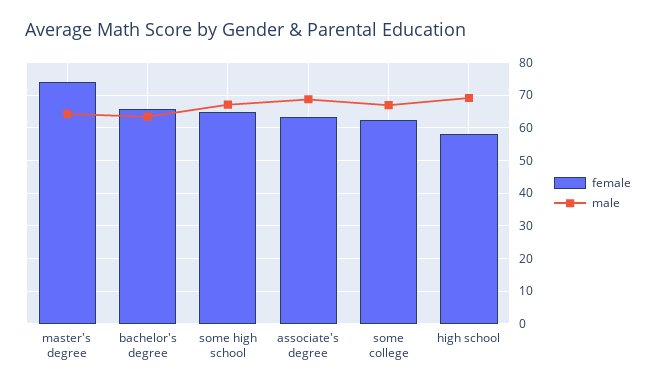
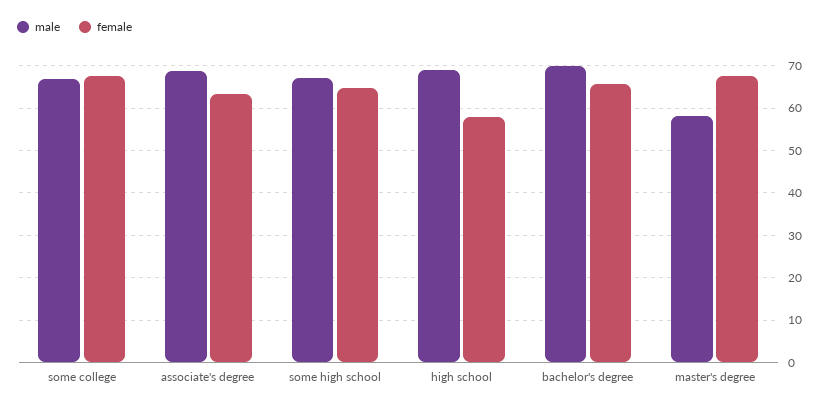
female, master's degree: 74 -> 68
male, master's degree: 64 -> 58
male, bachelor's degree: 64 -> 70
female, some college: 62 -> 68

